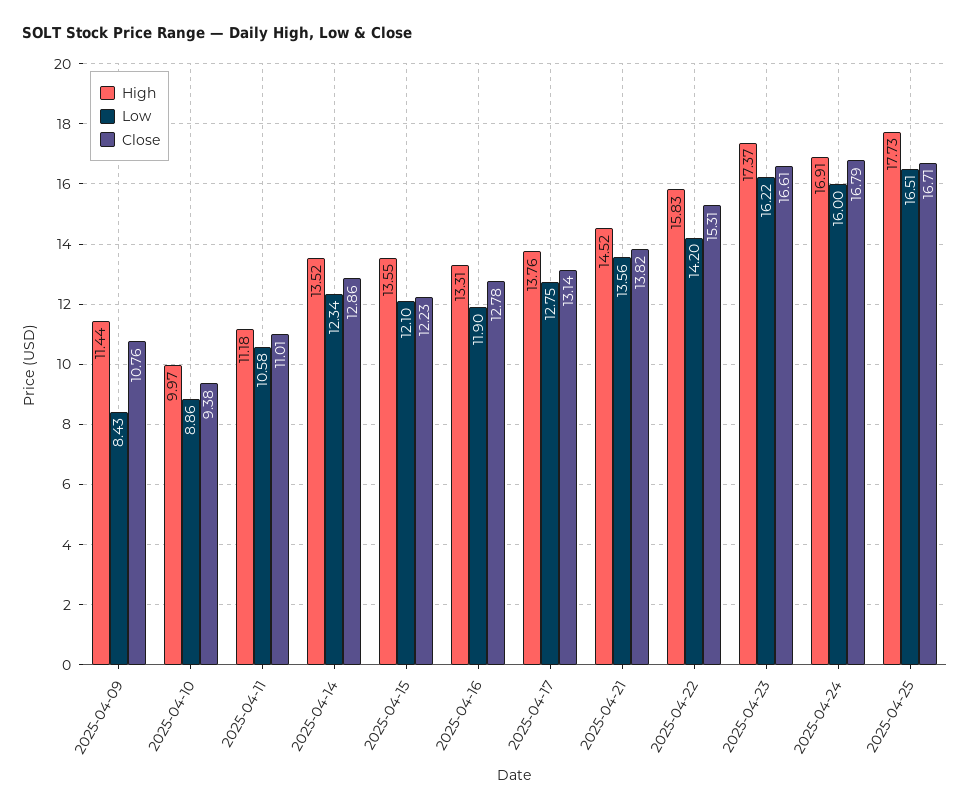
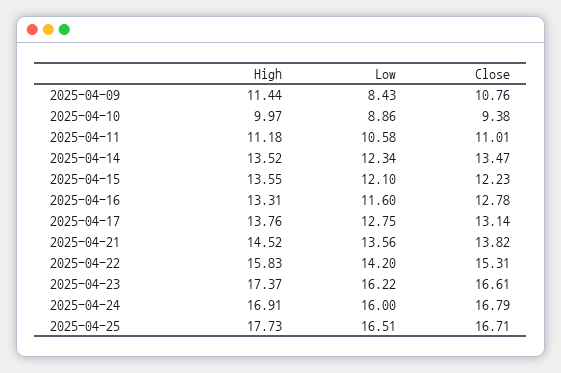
Close, 2025-04-14: 12.86 -> 13.47
Low, 2025-04-16: 11.9 -> 11.6

